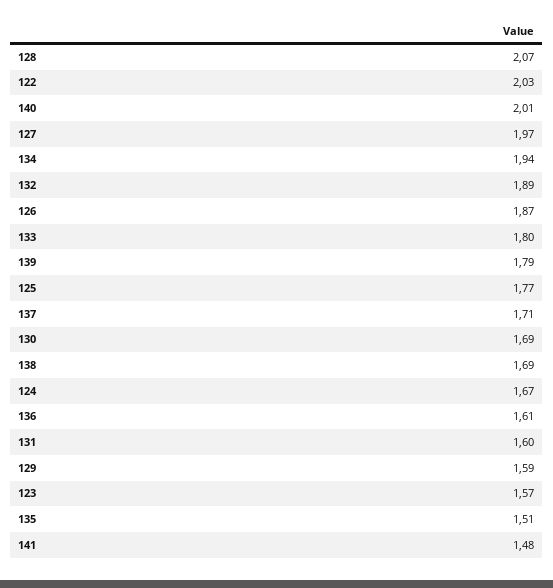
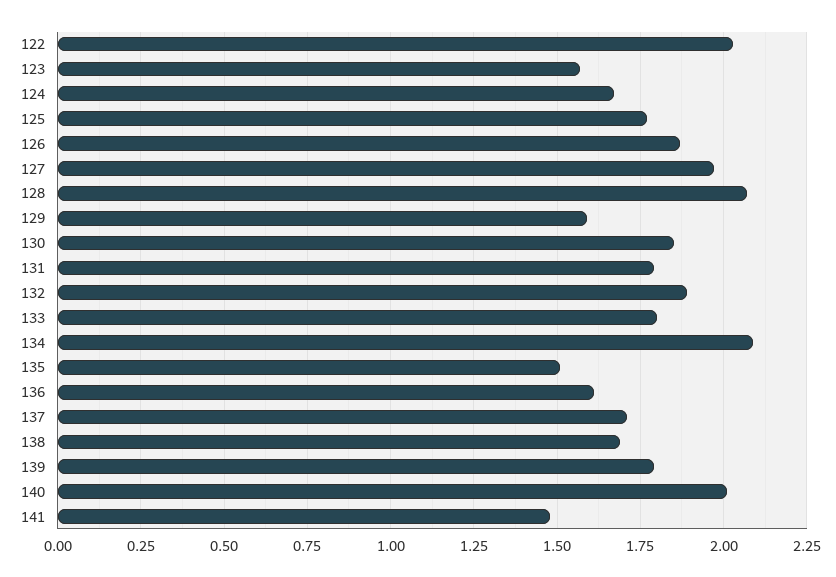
134: 1.94 -> 2.1
130: 1.69 -> 1.85
131: 1.6 -> 1.8

